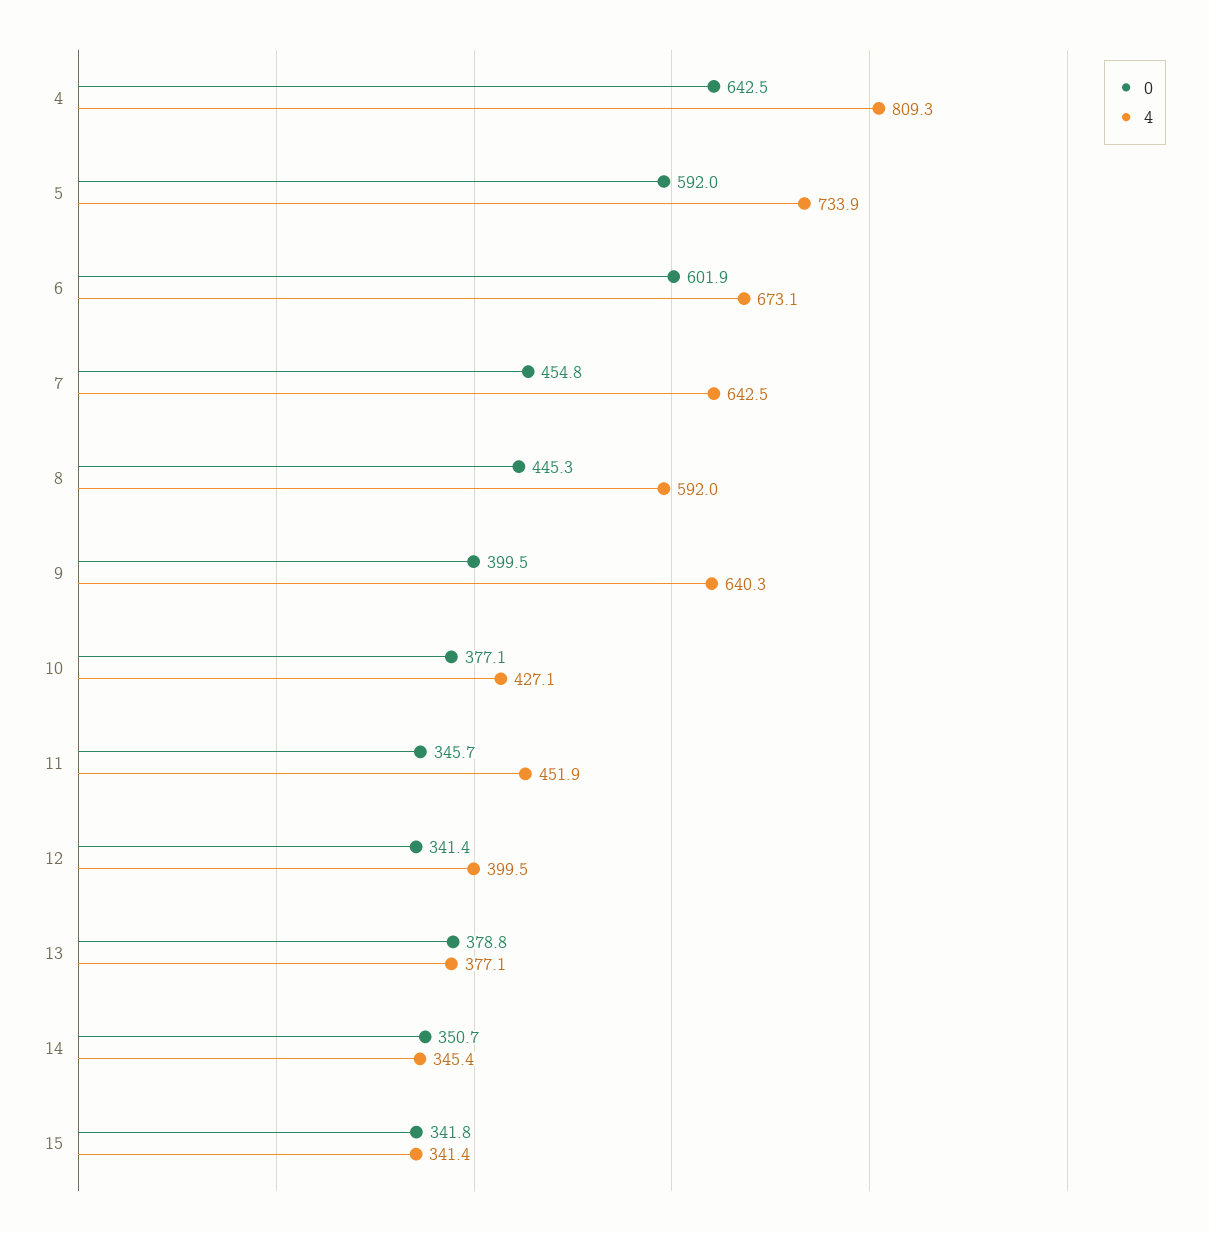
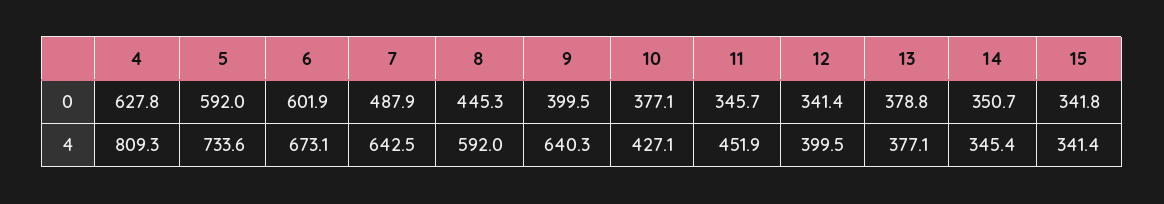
0, 4: 642.5 -> 627.8
4, 5: 733.9 -> 733.6
0, 7: 454.8 -> 487.9

